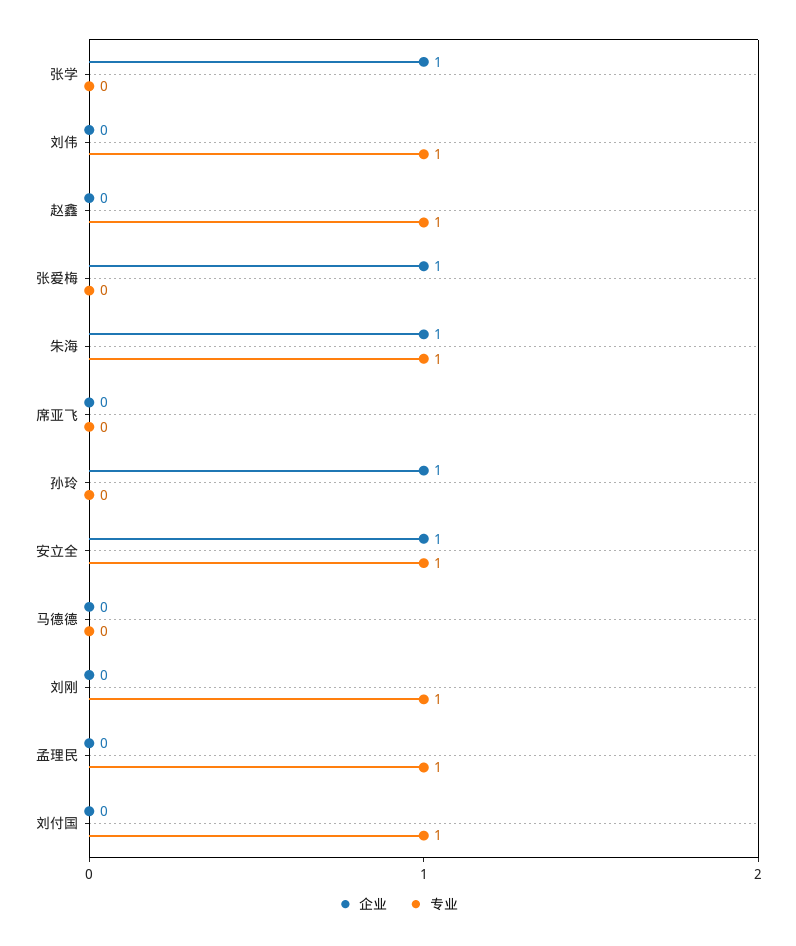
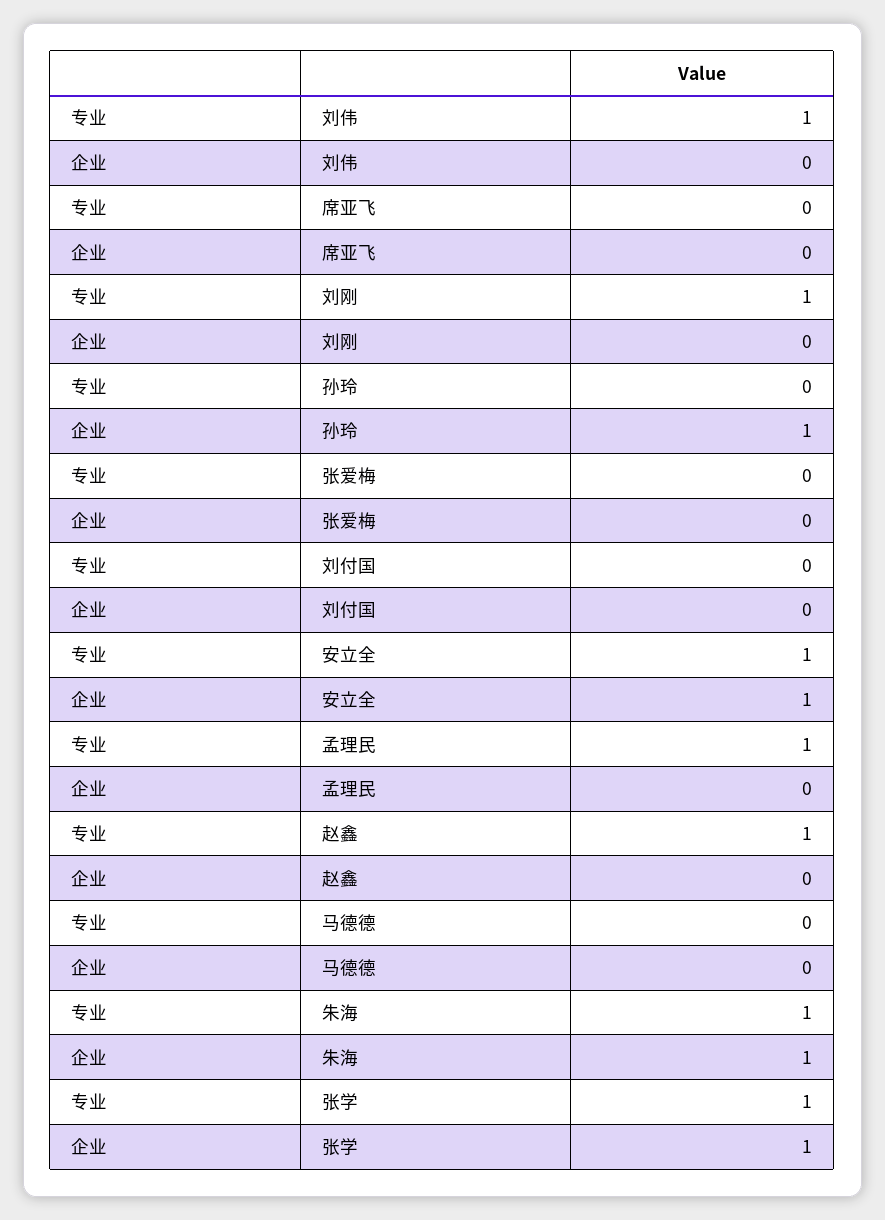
专业, 张学: 0 -> 1
企业, 张爱梅: 1 -> 0
专业, 刘付国: 1 -> 0

